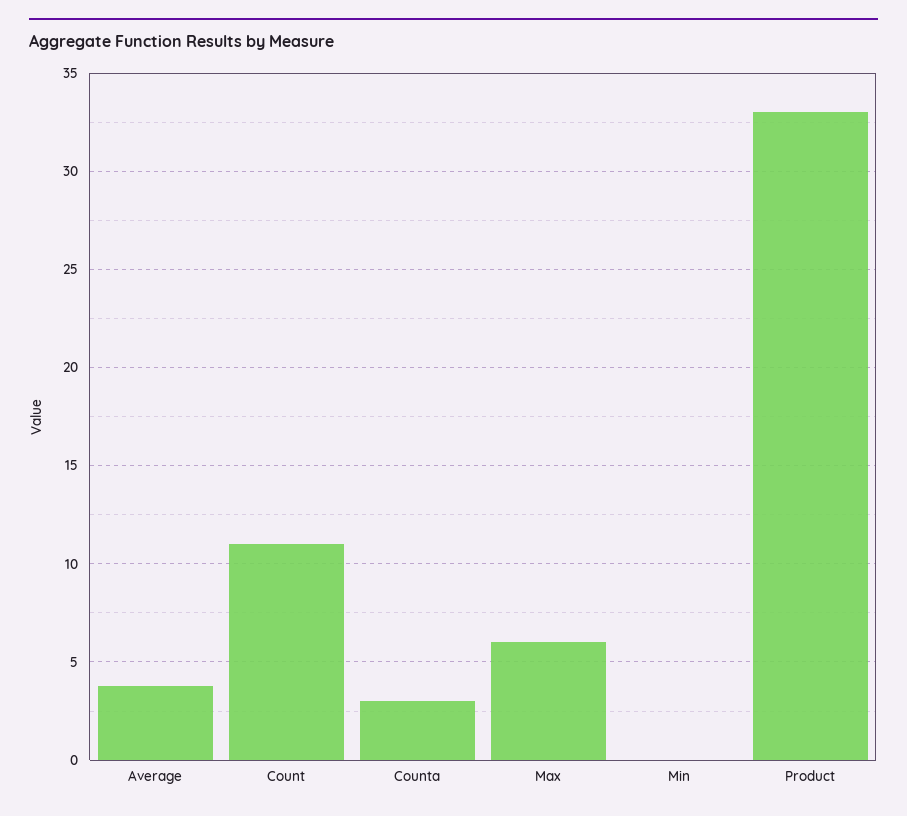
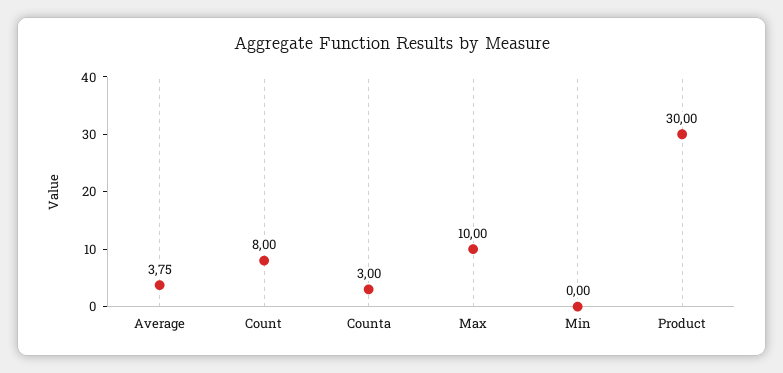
Count: 11 -> 8
Max: 6 -> 10
Product: 33 -> 30

